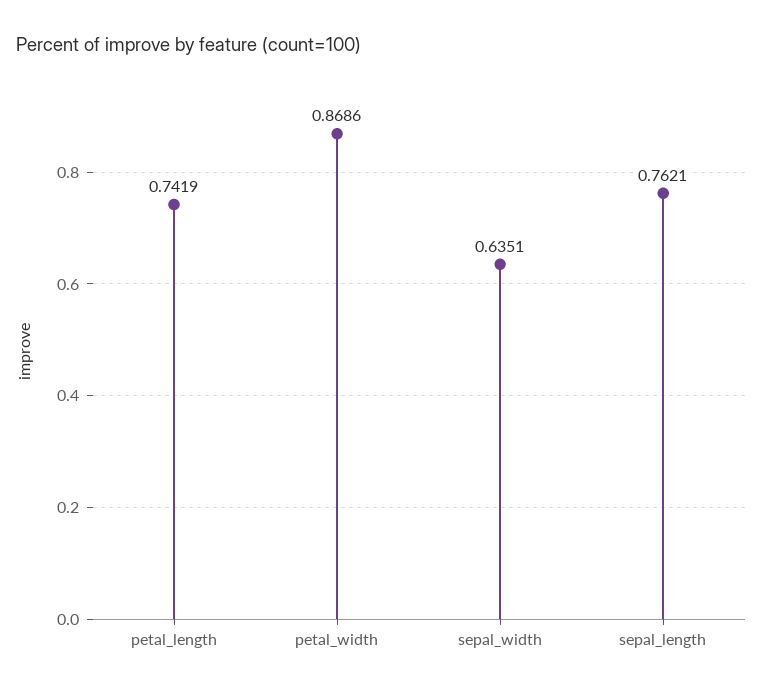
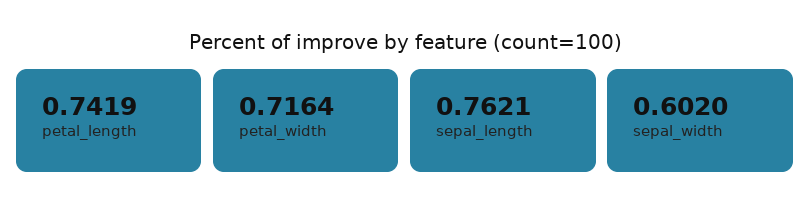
petal_width: 0.8686 -> 0.7164
sepal_width: 0.6351 -> 0.602

